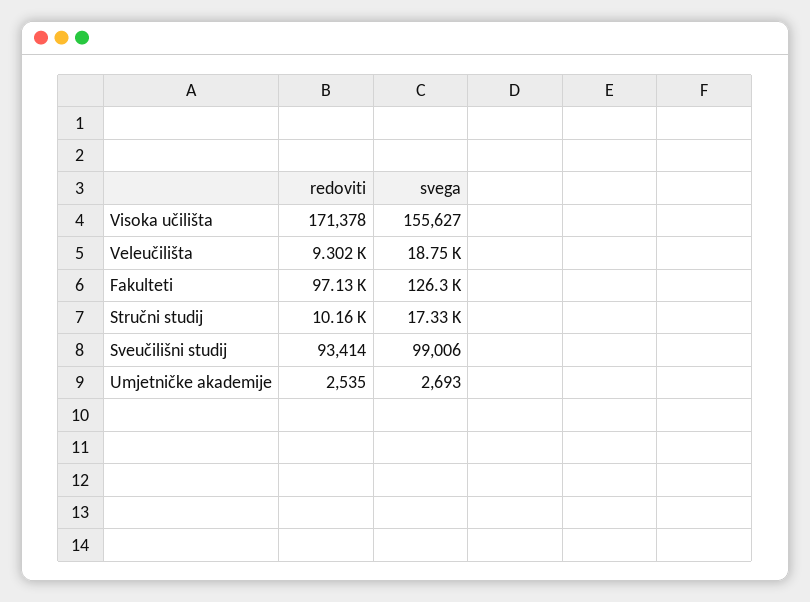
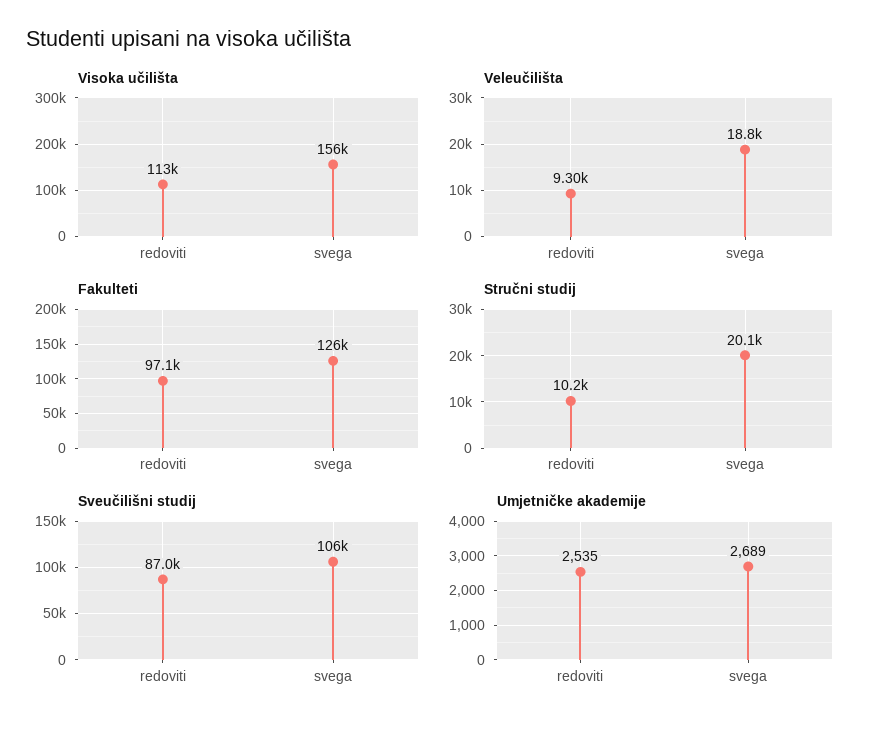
Visoka učilišta, redoviti: 171378 -> 113000
Stručni studij, svega: 17330 -> 20100
Sveučilišni studij, redoviti: 93414 -> 87000
Sveučilišni studij, svega: 99006 -> 106000
Umjetničke akademije, svega: 2693 -> 2689

